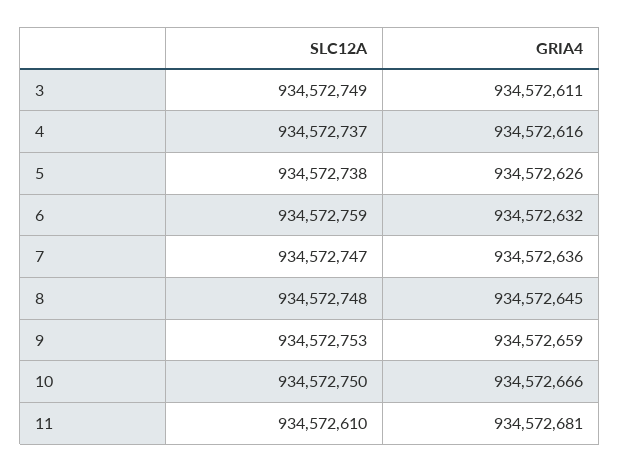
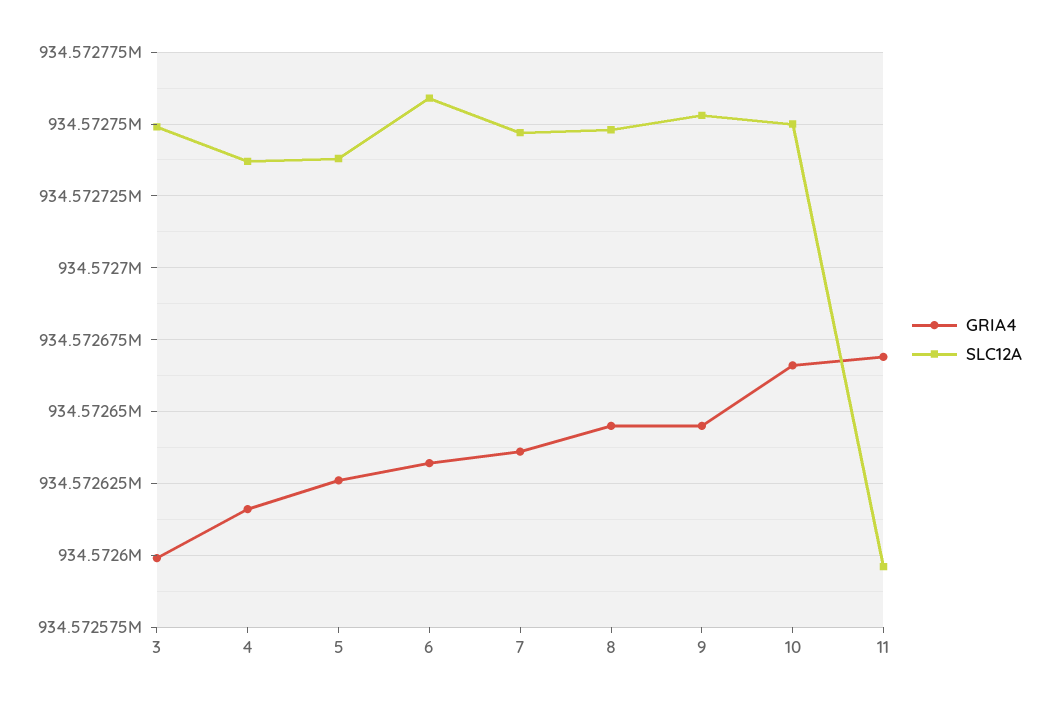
GRIA4, 3: 934572611 -> 934572600
GRIA4, 9: 934572659 -> 934572645
SLC12A, 11: 934572610 -> 934572595
GRIA4, 11: 934572681 -> 934572670

